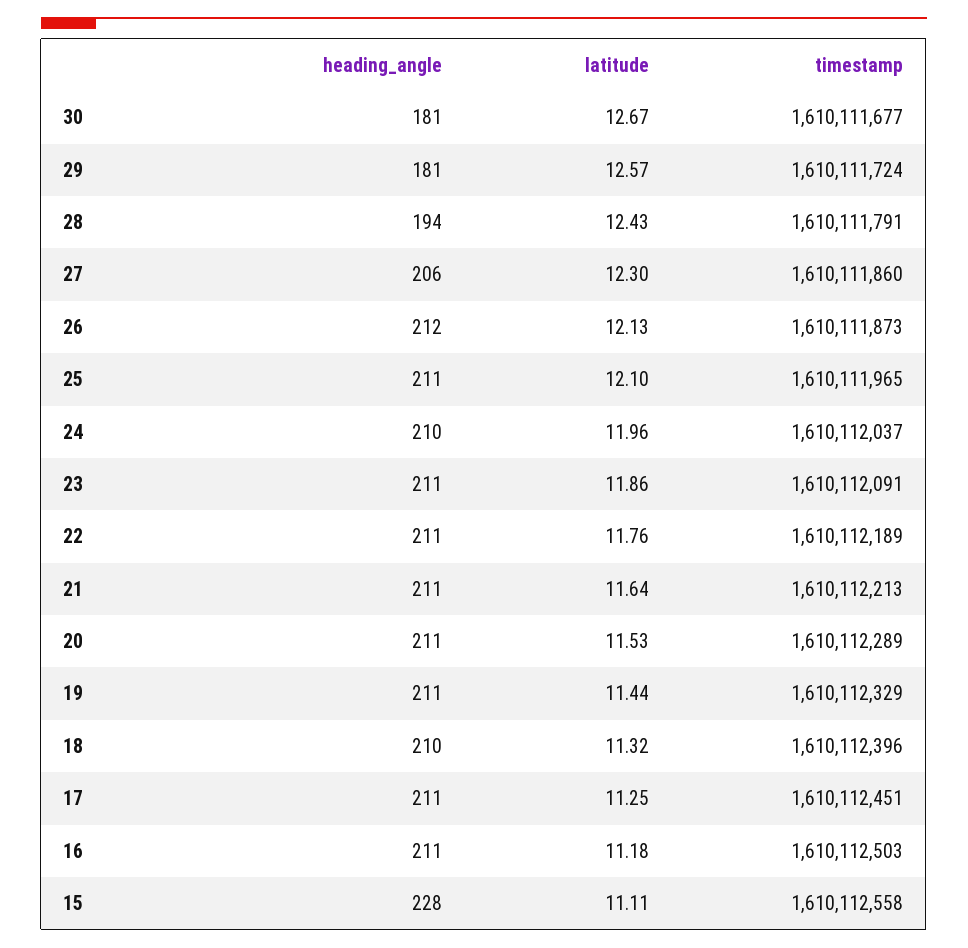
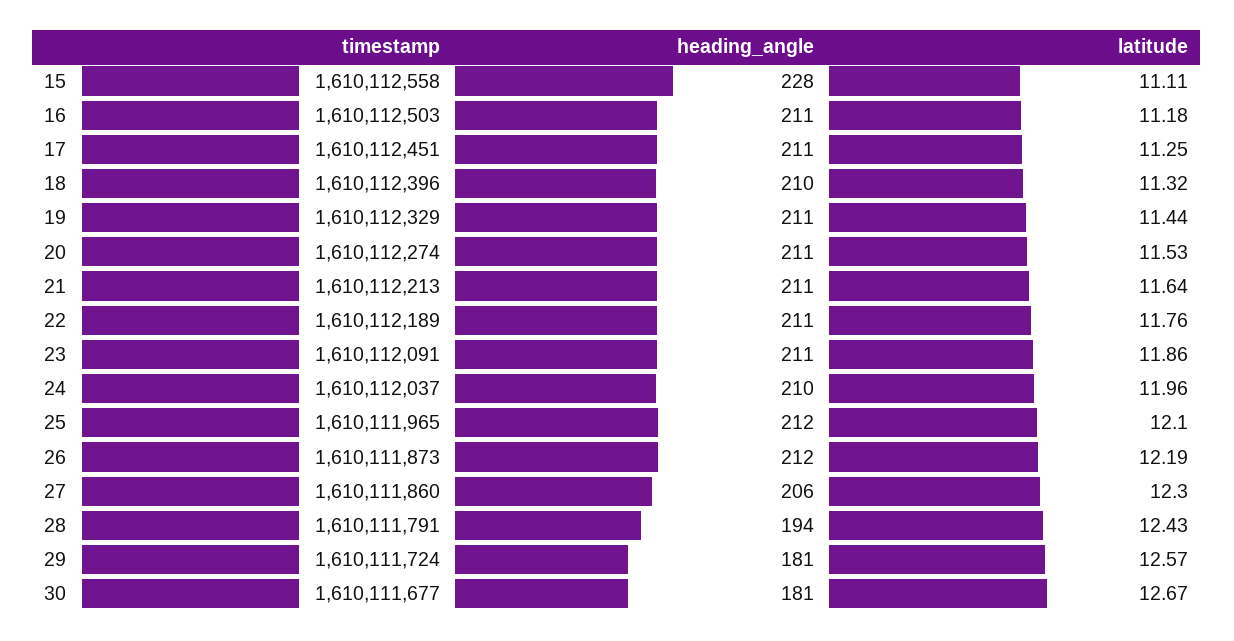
latitude, 26: 12.13 -> 12.19
heading_angle, 25: 211 -> 212
timestamp, 20: 1610112289 -> 1610112274

